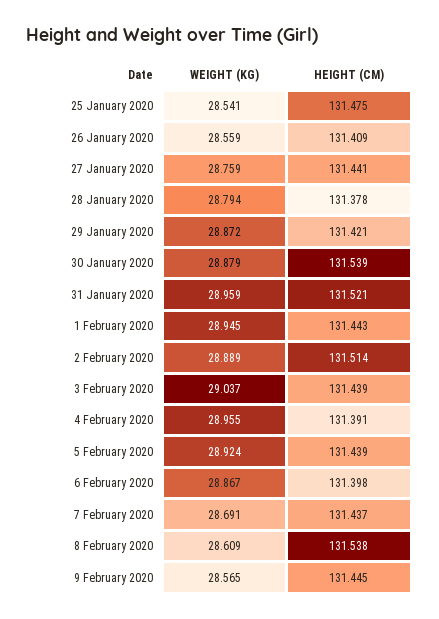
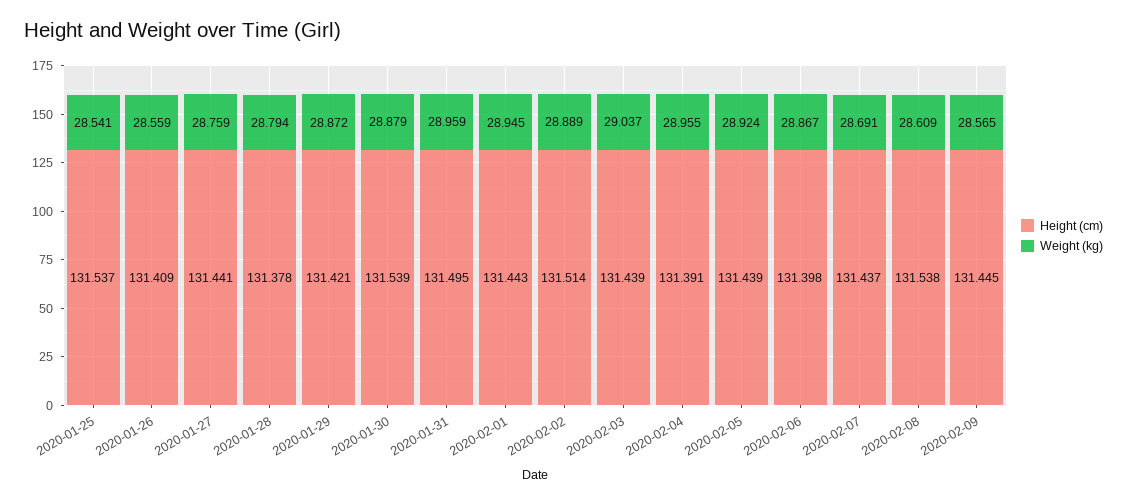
HEIGHT (CM), 25 January 2020: 131.475 -> 131.537
HEIGHT (CM), 31 January 2020: 131.521 -> 131.495

